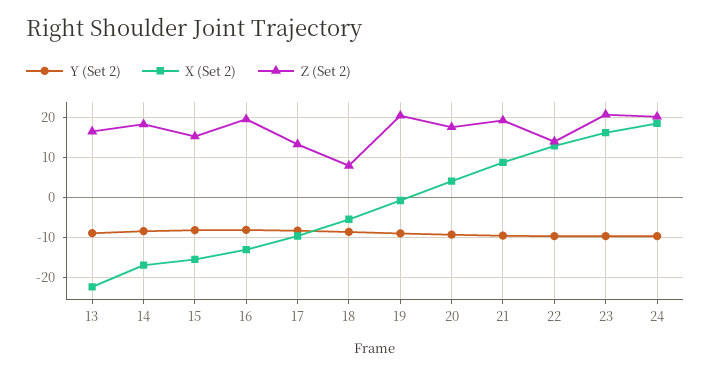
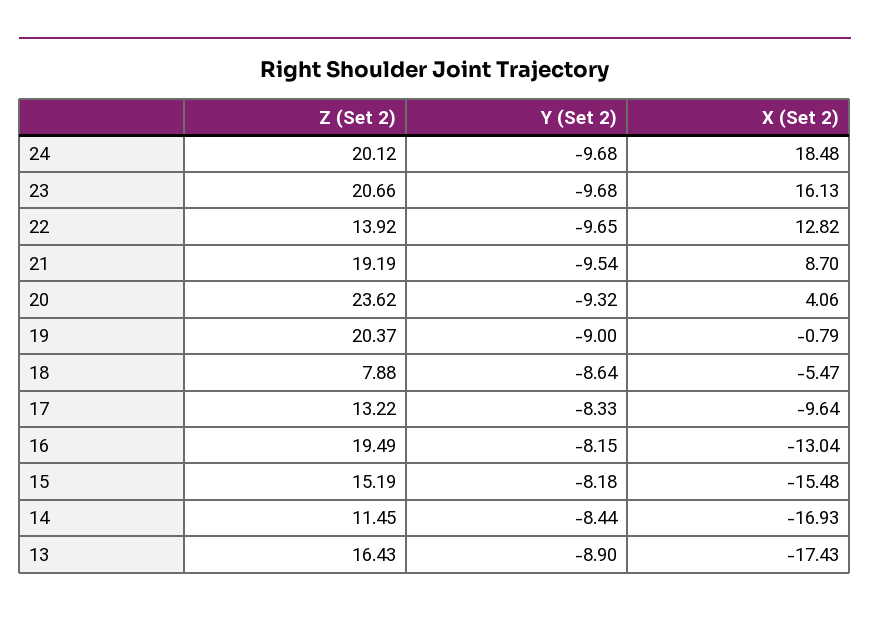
X (Set 2), 13: -22 -> -17.43
Z (Set 2), 14: 18 -> 11.45
Z (Set 2), 20: 18 -> 23.62

